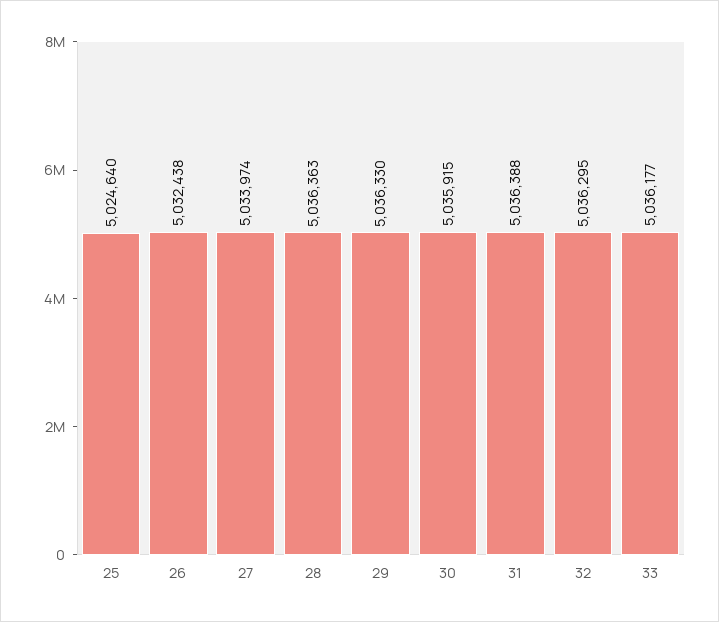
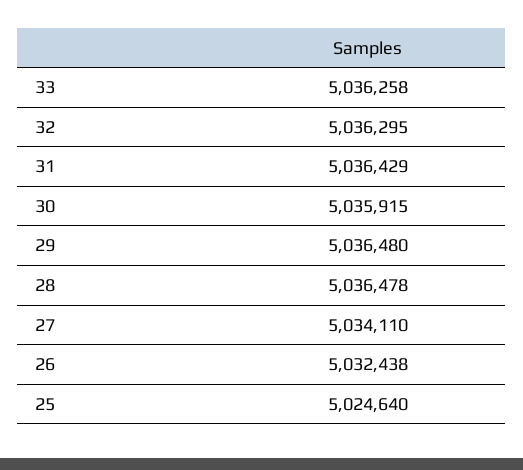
27: 5033974 -> 5034110
28: 5036363 -> 5036478
29: 5036330 -> 5036480
31: 5036388 -> 5036429
33: 5036177 -> 5036258

